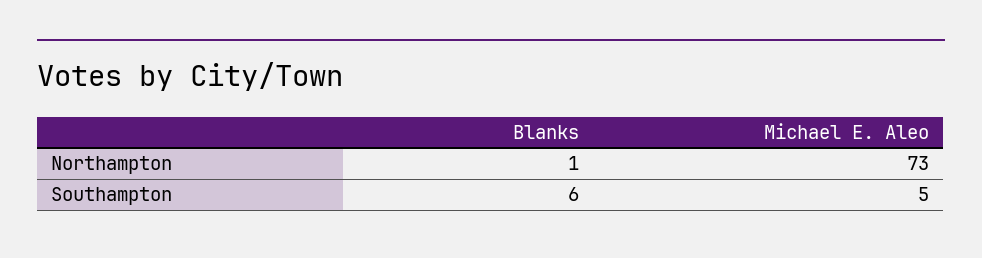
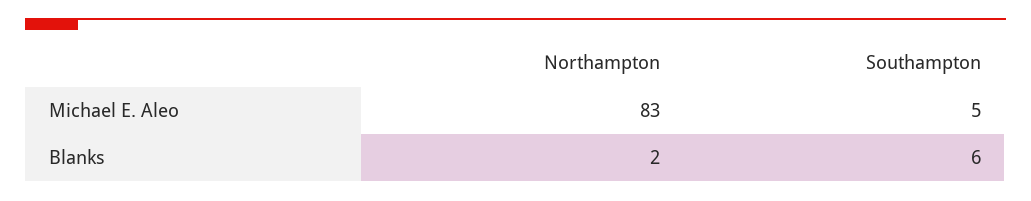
Blanks, Northampton: 1 -> 2
Michael E. Aleo, Northampton: 73 -> 83

